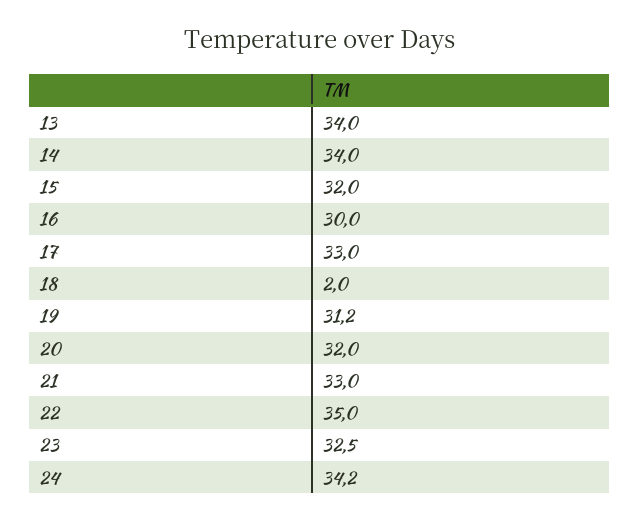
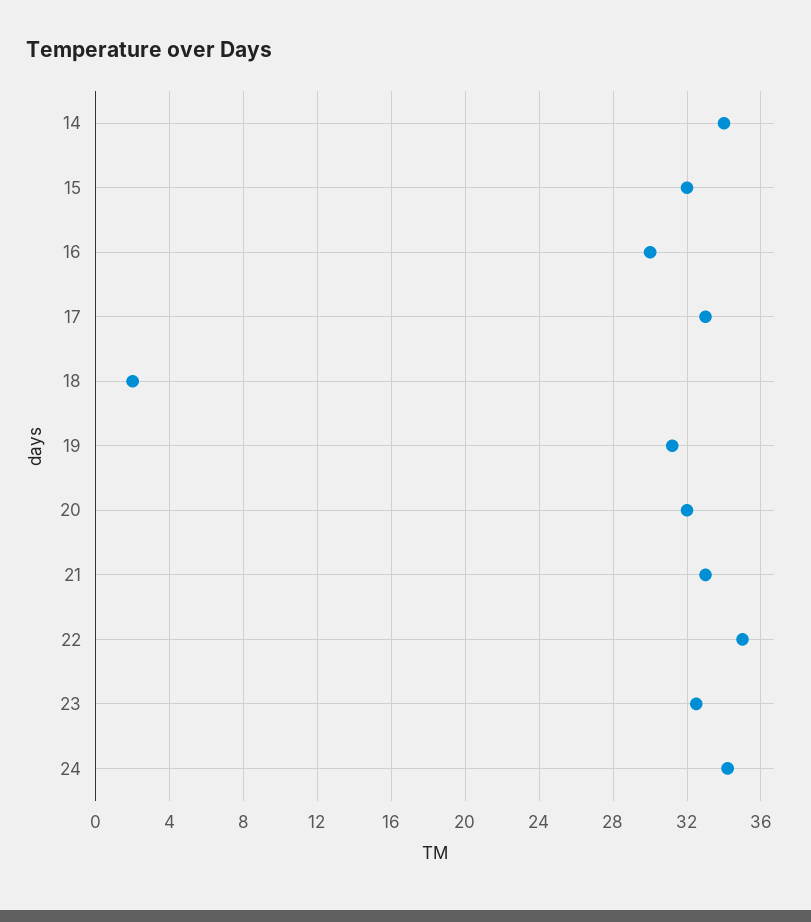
13: 34 -> none

